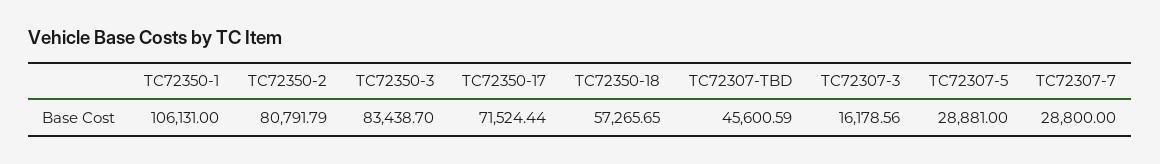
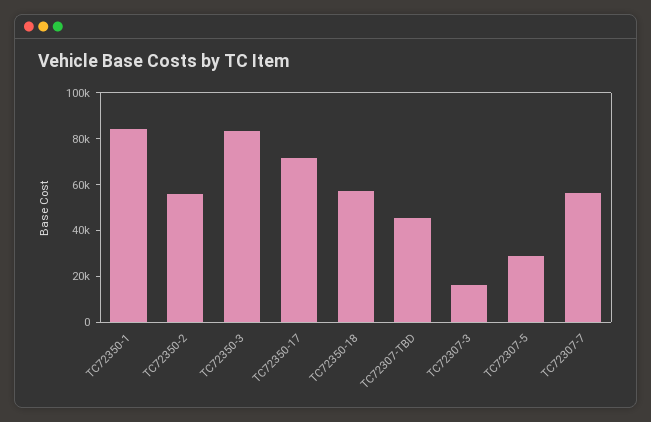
TC72350-1: 106131 -> 85000
TC72350-2: 80791.79 -> 55000
TC72307-7: 28800 -> 55000

